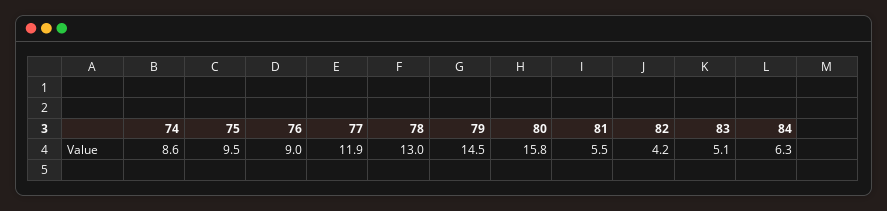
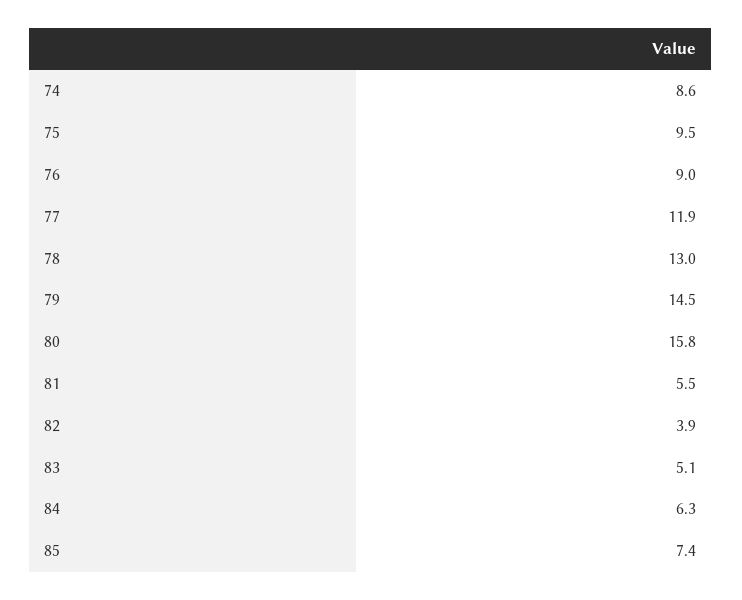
82: 4.2 -> 3.9
85: none -> 7.4

